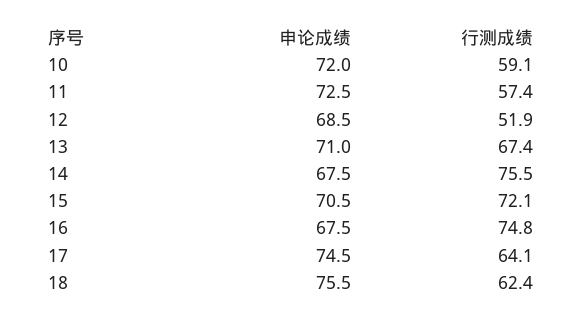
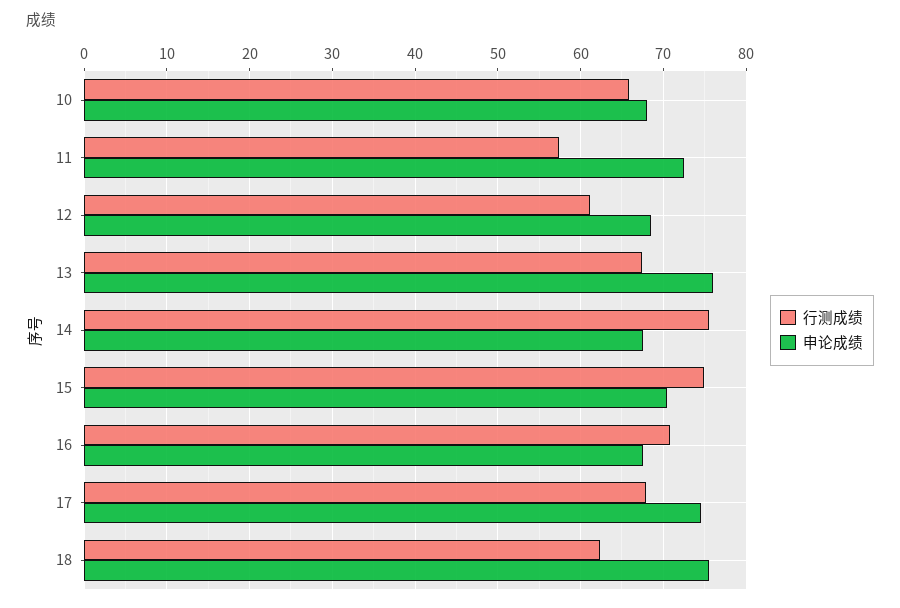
申论成绩, 10: 72 -> 68
行测成绩, 10: 59.1 -> 66
行测成绩, 12: 51.9 -> 61
申论成绩, 13: 71 -> 76
行测成绩, 15: 72.1 -> 75
行测成绩, 16: 74.8 -> 71
行测成绩, 17: 64.1 -> 68

